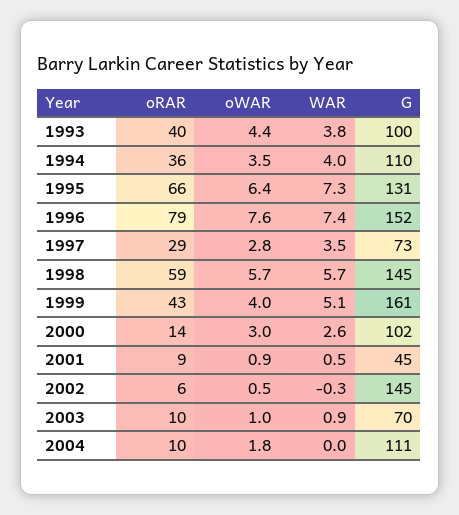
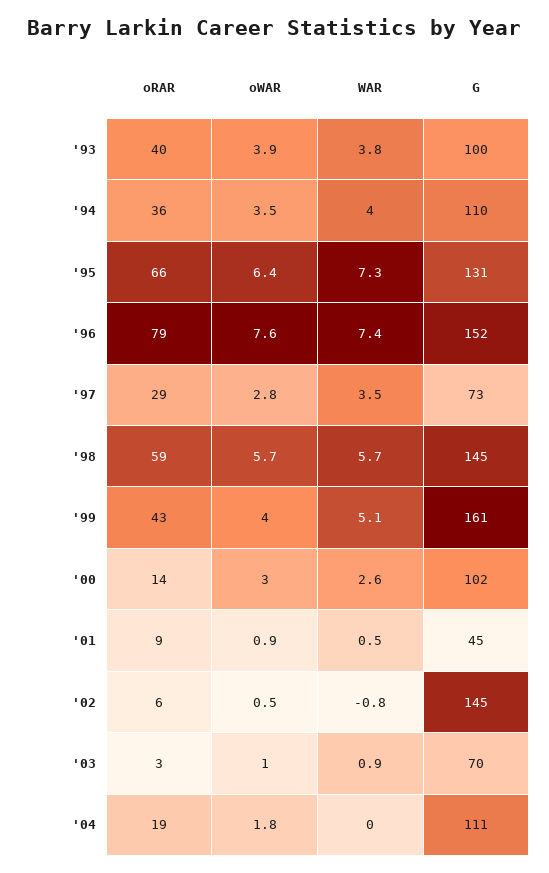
oWAR, 1993: 4.4 -> 3.9
WAR, 2002: -0.3 -> -0.8
oRAR, 2003: 10 -> 3
oRAR, 2004: 10 -> 19

